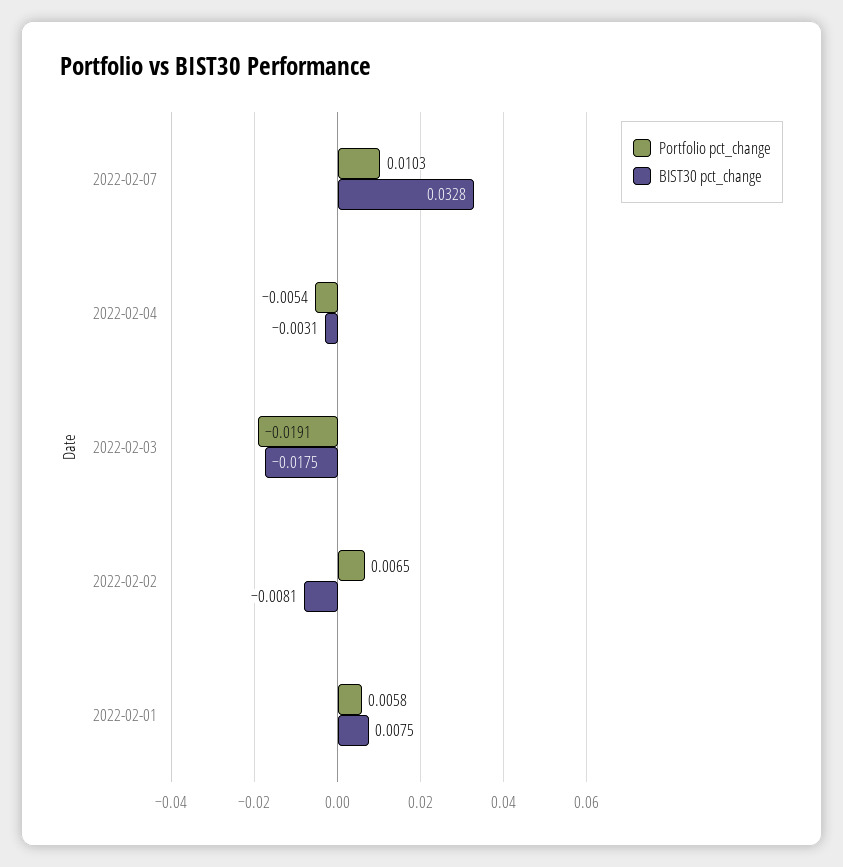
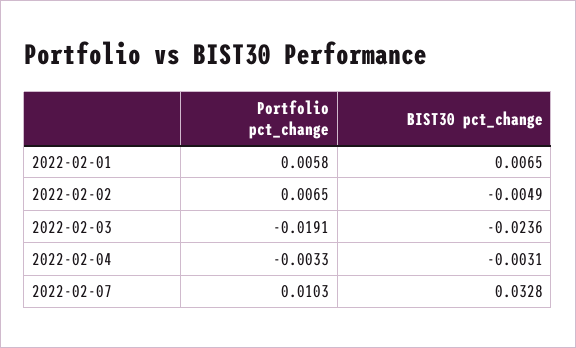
Portfolio pct_change, 2022-02-04: -0.0054 -> -0.0033
BIST30 pct_change, 2022-02-03: -0.0175 -> -0.0236
BIST30 pct_change, 2022-02-02: -0.0081 -> -0.0049
BIST30 pct_change, 2022-02-01: 0.0075 -> 0.0065

